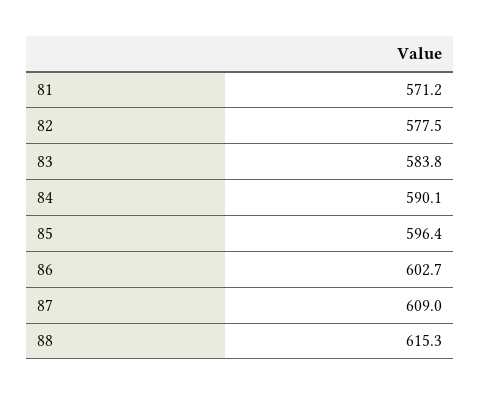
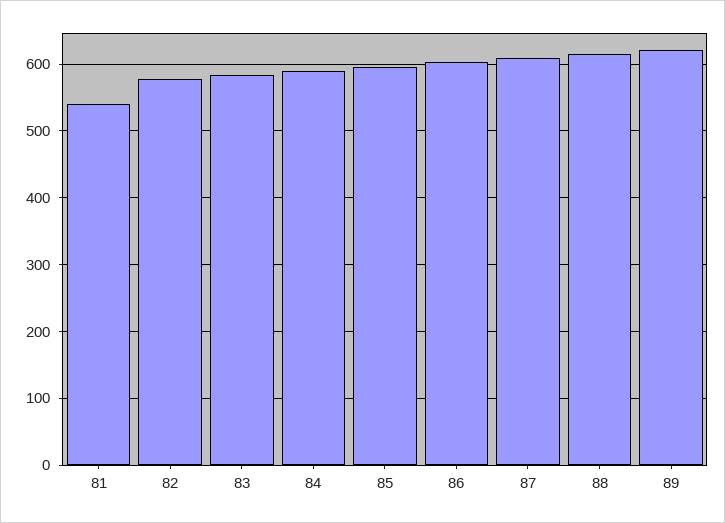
81: 571.2 -> 540
89: none -> 620

